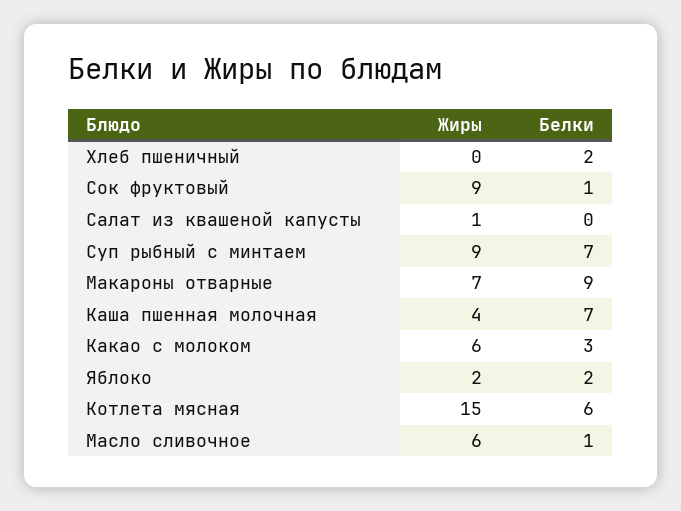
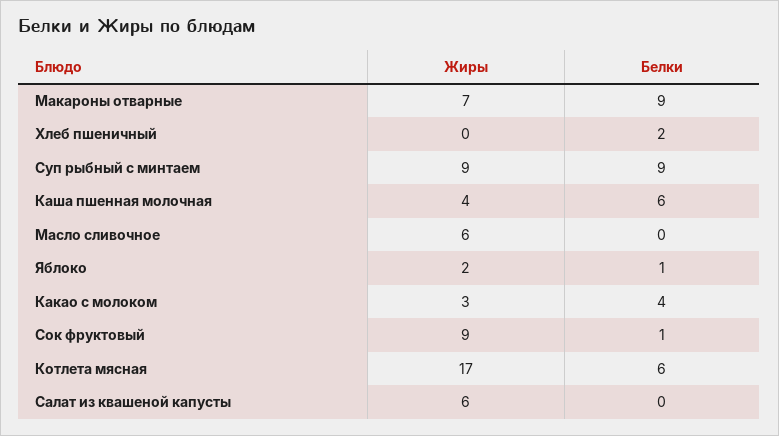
Жиры, Салат из квашеной капусты: 1 -> 6
Белки, Суп рыбный с минтаем: 7 -> 9
Белки, Каша пшенная молочная: 7 -> 6
Жиры, Какао с молоком: 6 -> 3
Белки, Какао с молоком: 3 -> 4
Белки, Яблоко: 2 -> 1
Жиры, Котлета мясная: 15 -> 17
Белки, Масло сливочное: 1 -> 0

